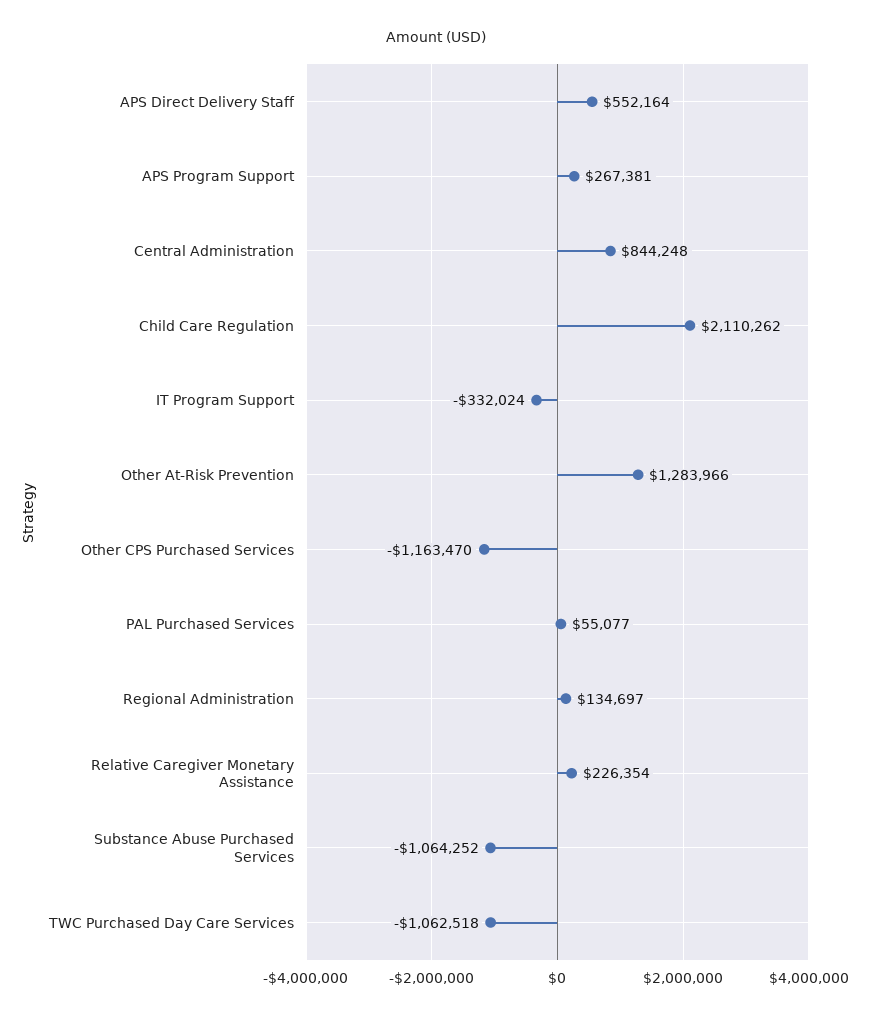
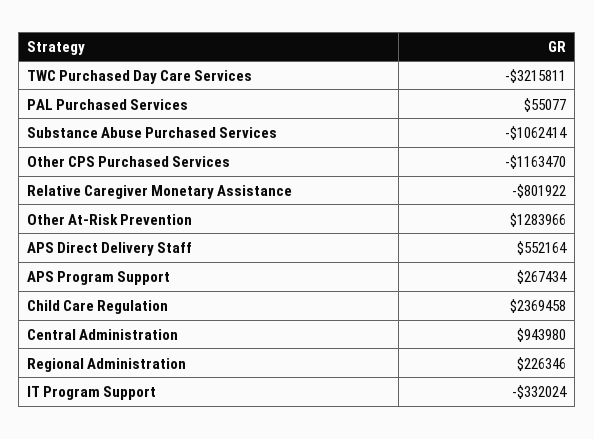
APS Program Support: 267381 -> 267434
Central Administration: 844248 -> 943980
Child Care Regulation: 2110262 -> 2369458
Regional Administration: 134697 -> 226346
Relative Caregiver Monetary Assistance: 226354 -> -801922
Substance Abuse Purchased Services: -1064252 -> -1062414
TWC Purchased Day Care Services: -1062518 -> -3215811

